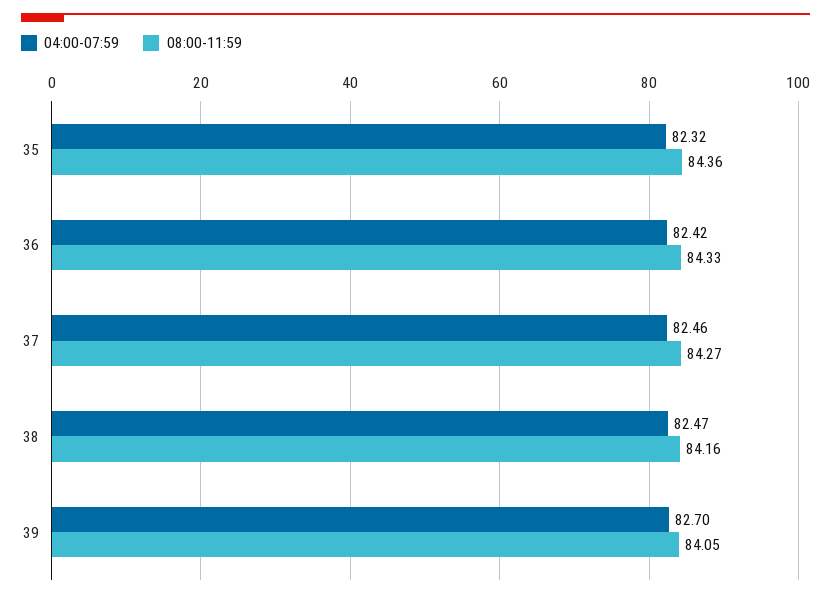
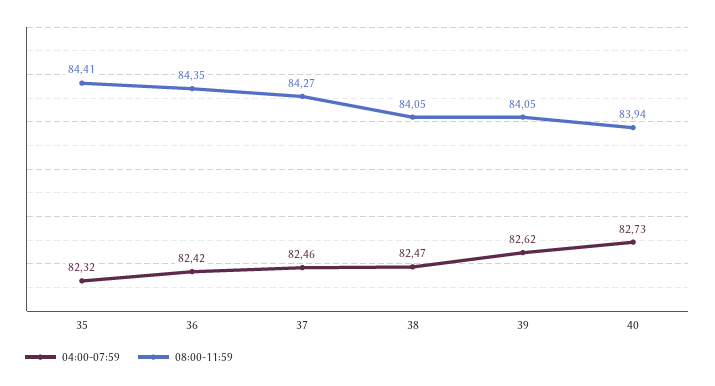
08:00-11:59, 35: 84.36 -> 84.41
08:00-11:59, 36: 84.33 -> 84.35
08:00-11:59, 38: 84.16 -> 84.05
04:00-07:59, 39: 82.7 -> 82.62
04:00-07:59, 40: none -> 82.73
08:00-11:59, 40: none -> 83.94

